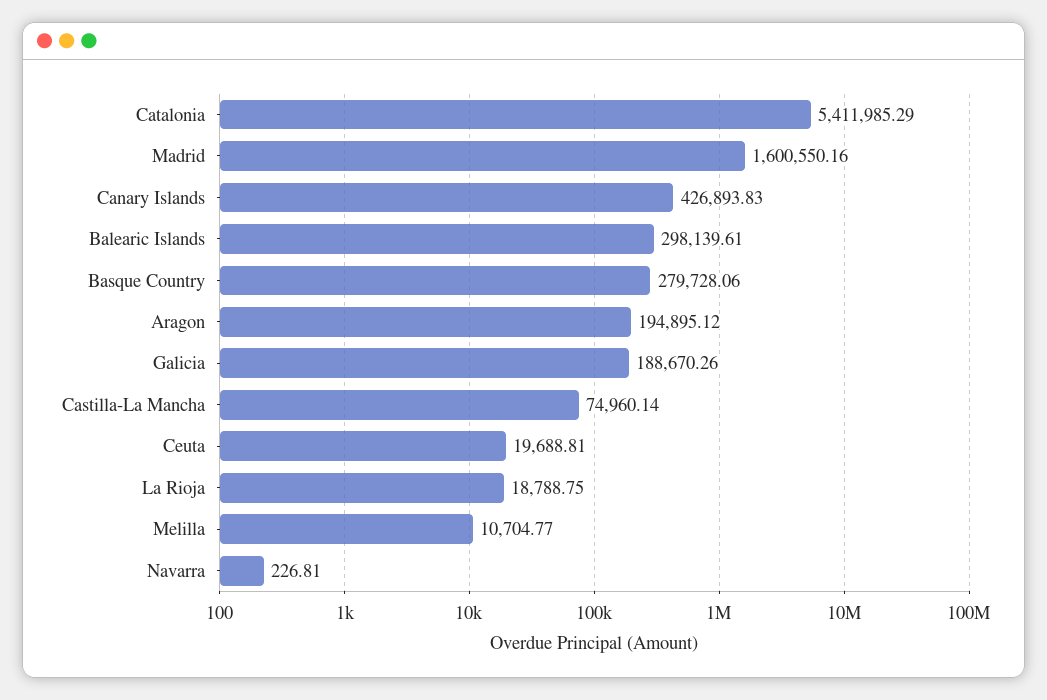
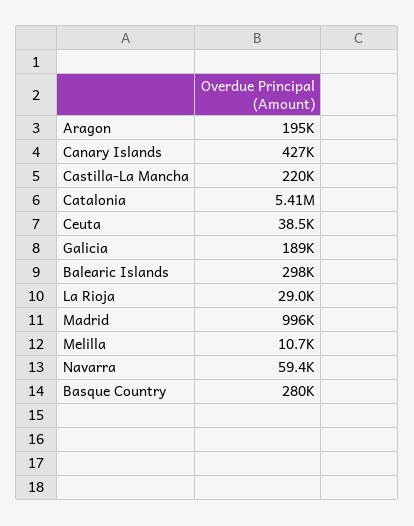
Madrid: 1600550.16 -> 996000
Castilla-La Mancha: 74960.14 -> 220000
Ceuta: 19688.81 -> 38500
La Rioja: 18788.75 -> 29000
Navarra: 226.81 -> 59400

